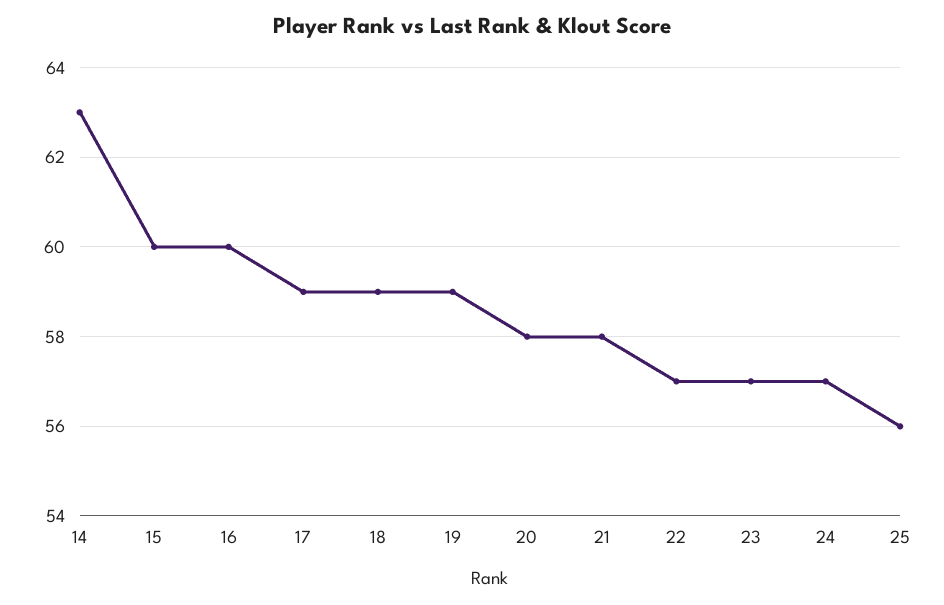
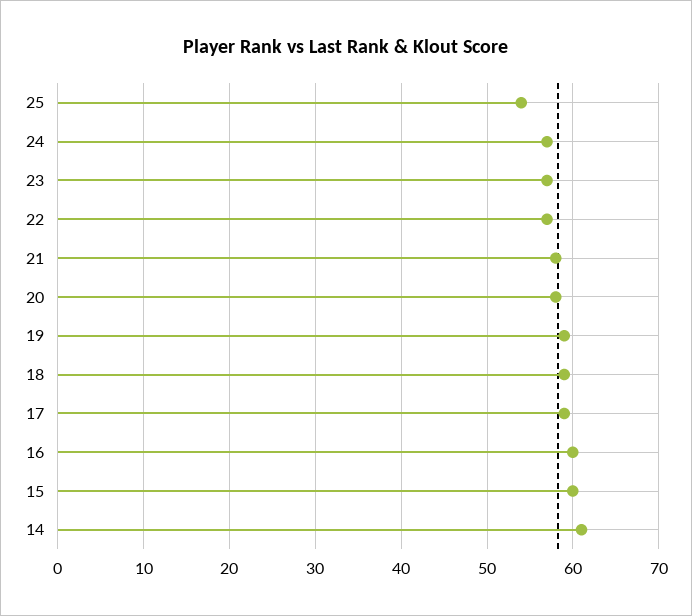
14: 63 -> 61
25: 56 -> 54

